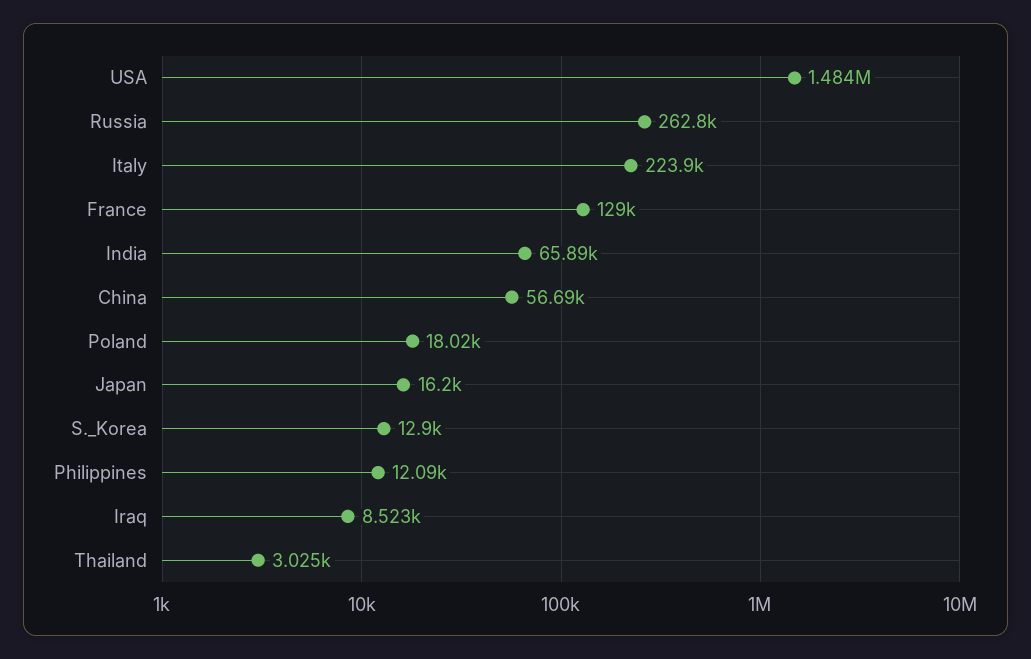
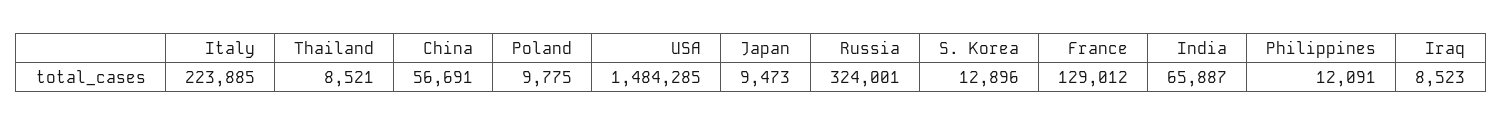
Russia: 262800 -> 324001
Poland: 18020 -> 9775
Japan: 16200 -> 9473
Thailand: 3025 -> 8521

